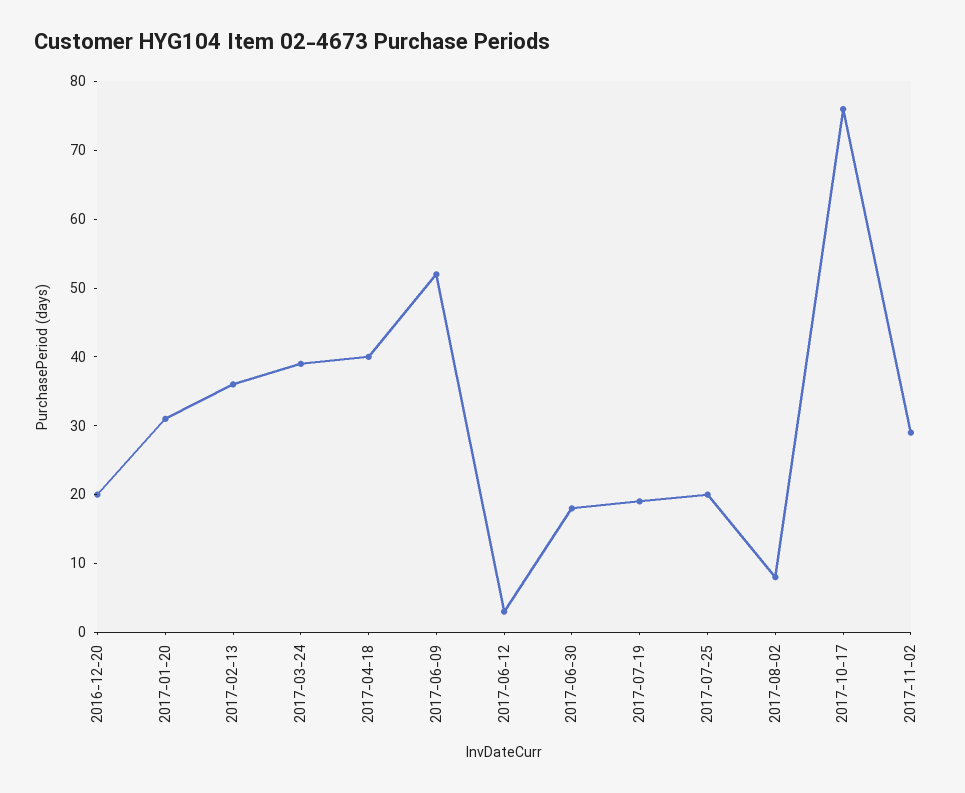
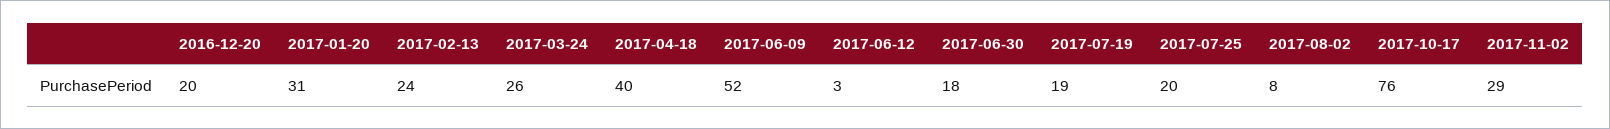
2017-02-13: 35 -> 24
2017-03-24: 40 -> 26

